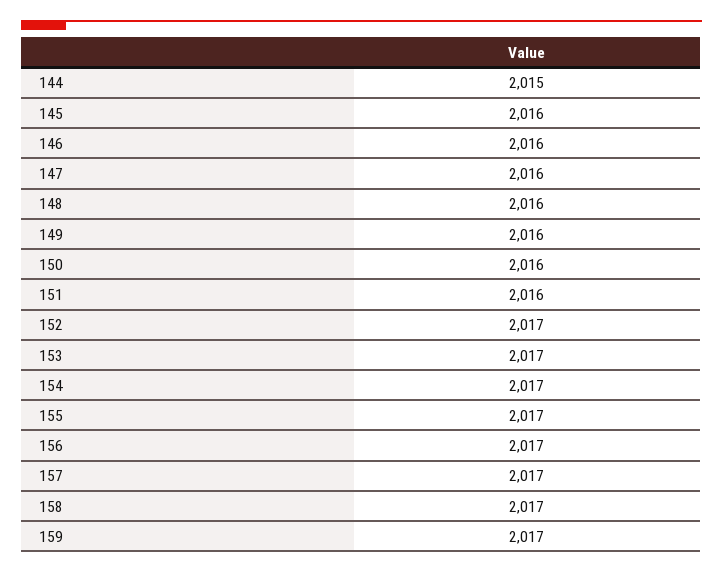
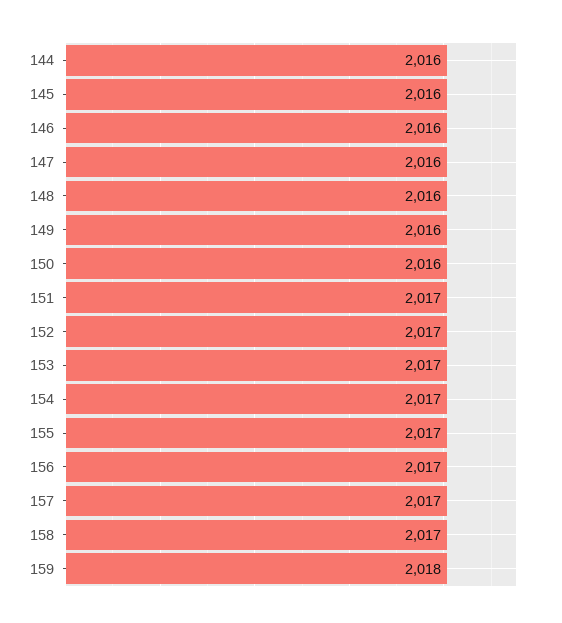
144: 2015 -> 2016
151: 2016 -> 2017
159: 2017 -> 2018

